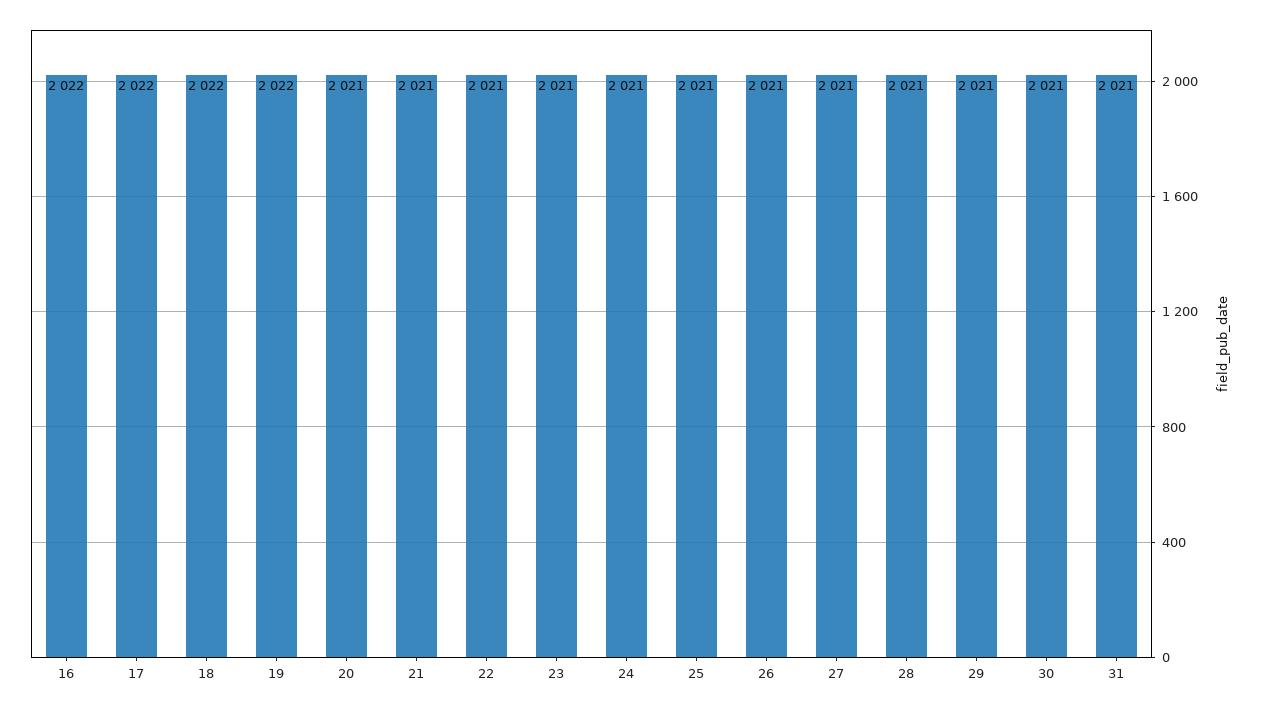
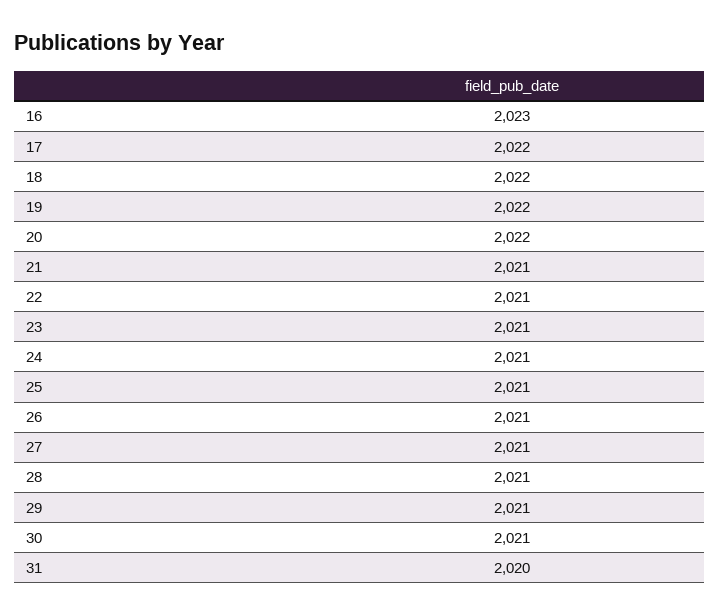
16: 2022 -> 2023
20: 2021 -> 2022
31: 2021 -> 2020

